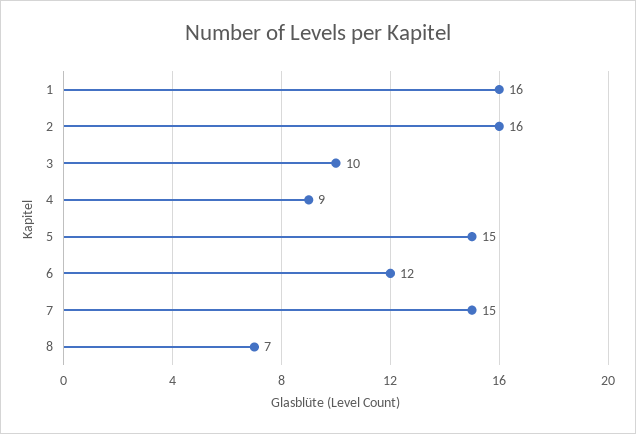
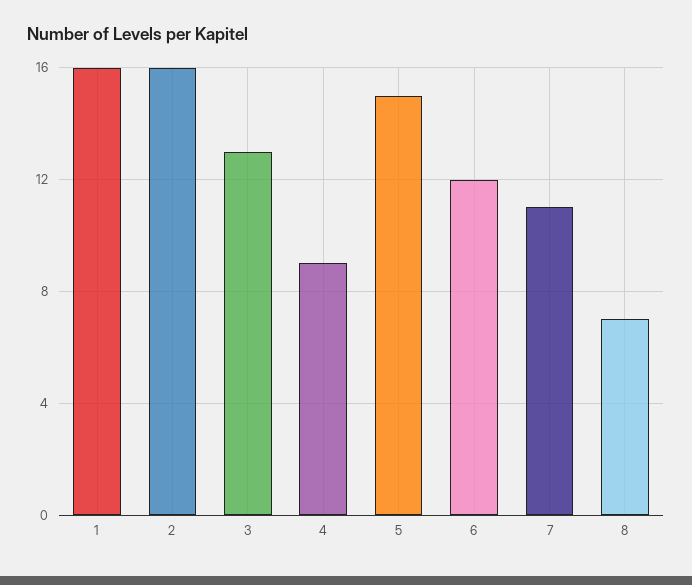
3: 10 -> 13
7: 15 -> 11

